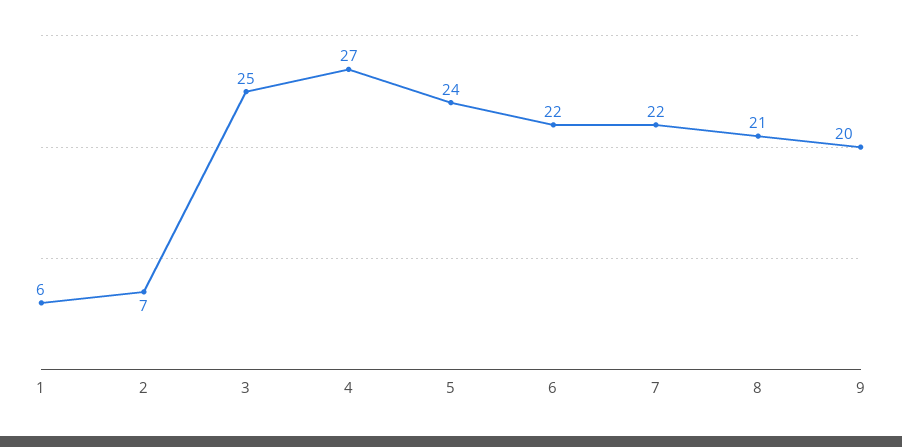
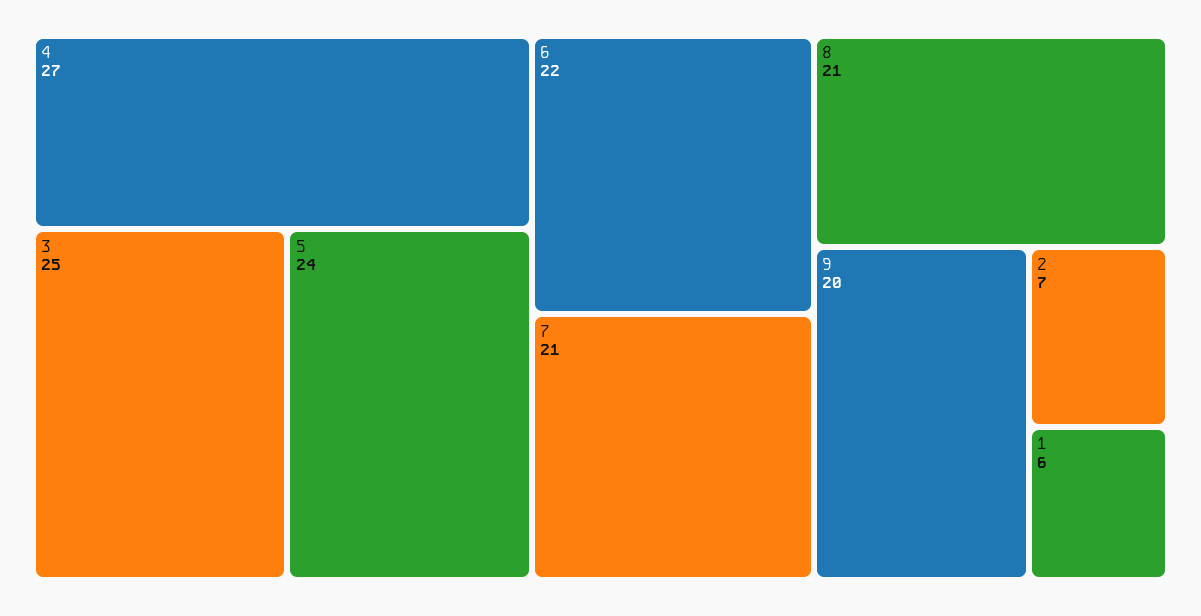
7: 22 -> 21

